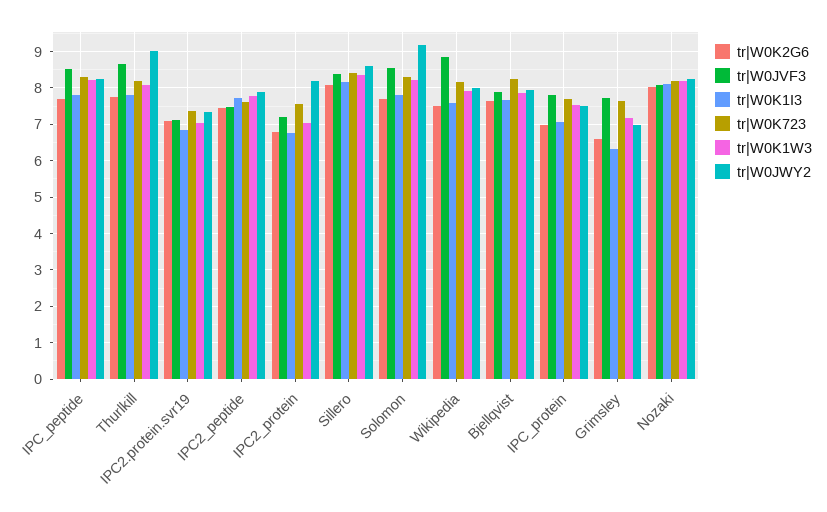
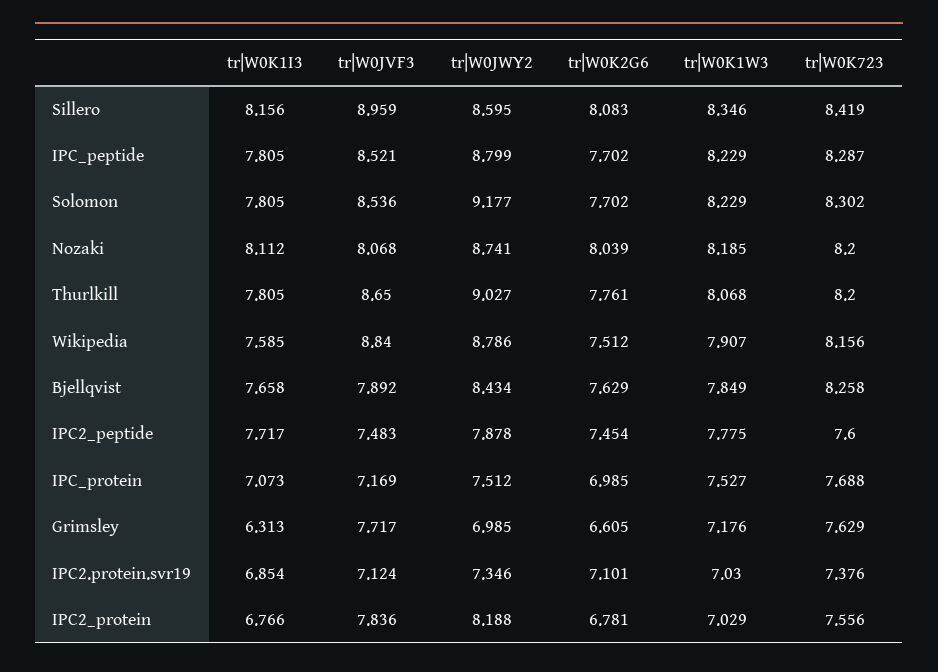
tr|W0JWY2, IPC_peptide: 8.2 -> 8.799
tr|W0JVF3, IPC2_protein: 7.2 -> 7.836
tr|W0JVF3, Sillero: 8.4 -> 8.959
tr|W0JWY2, Wikipedia: 8 -> 8.786
tr|W0JWY2, Bjellqvist: 8 -> 8.434
tr|W0JVF3, IPC_protein: 7.8 -> 7.169
tr|W0JWY2, Nozaki: 8.2 -> 8.741

